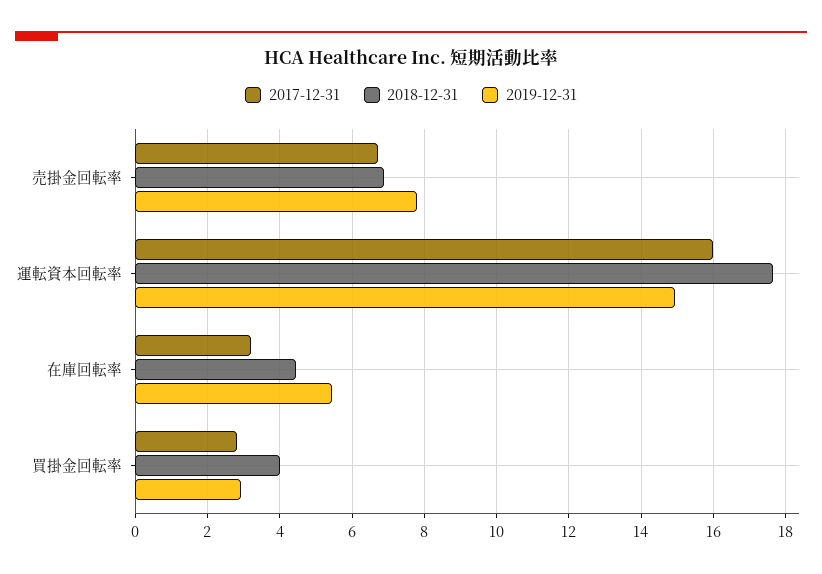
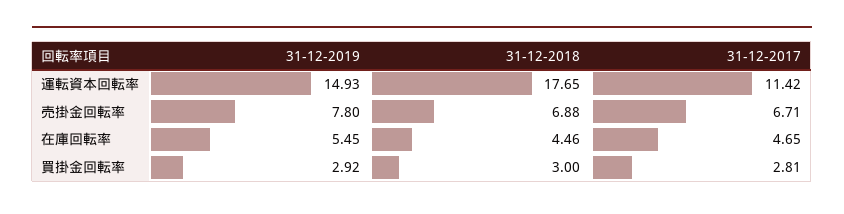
2017-12-31, 運転資本回転率: 16 -> 11.42
2017-12-31, 在庫回転率: 3.2 -> 4.65
2018-12-31, 買掛金回転率: 4 -> 3

